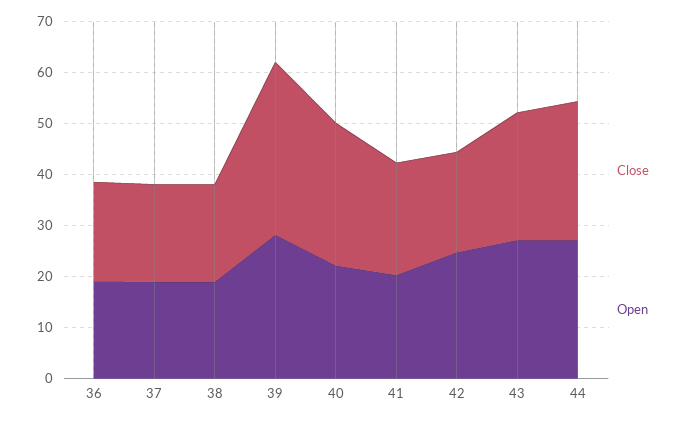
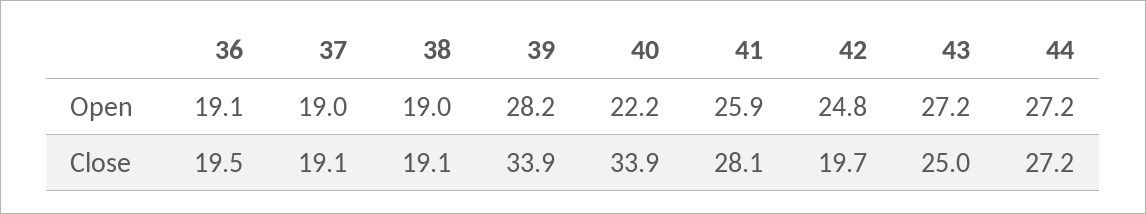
Close, 40: 28 -> 33.9
Close, 41: 22 -> 28.1
Open, 41: 20 -> 25.9

